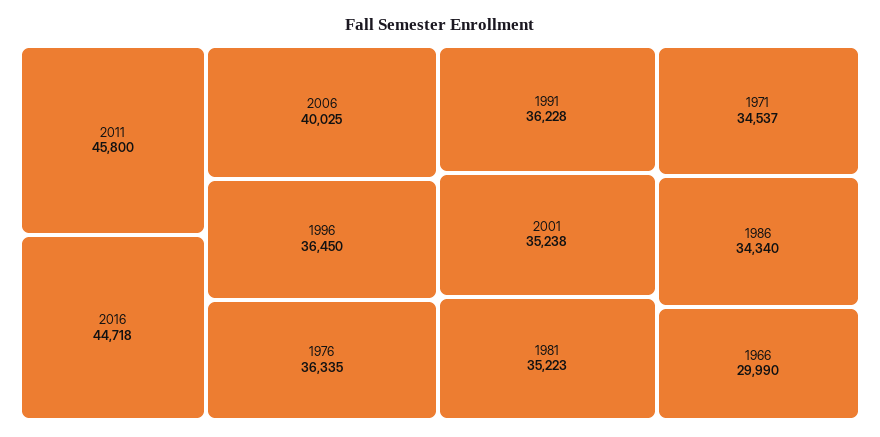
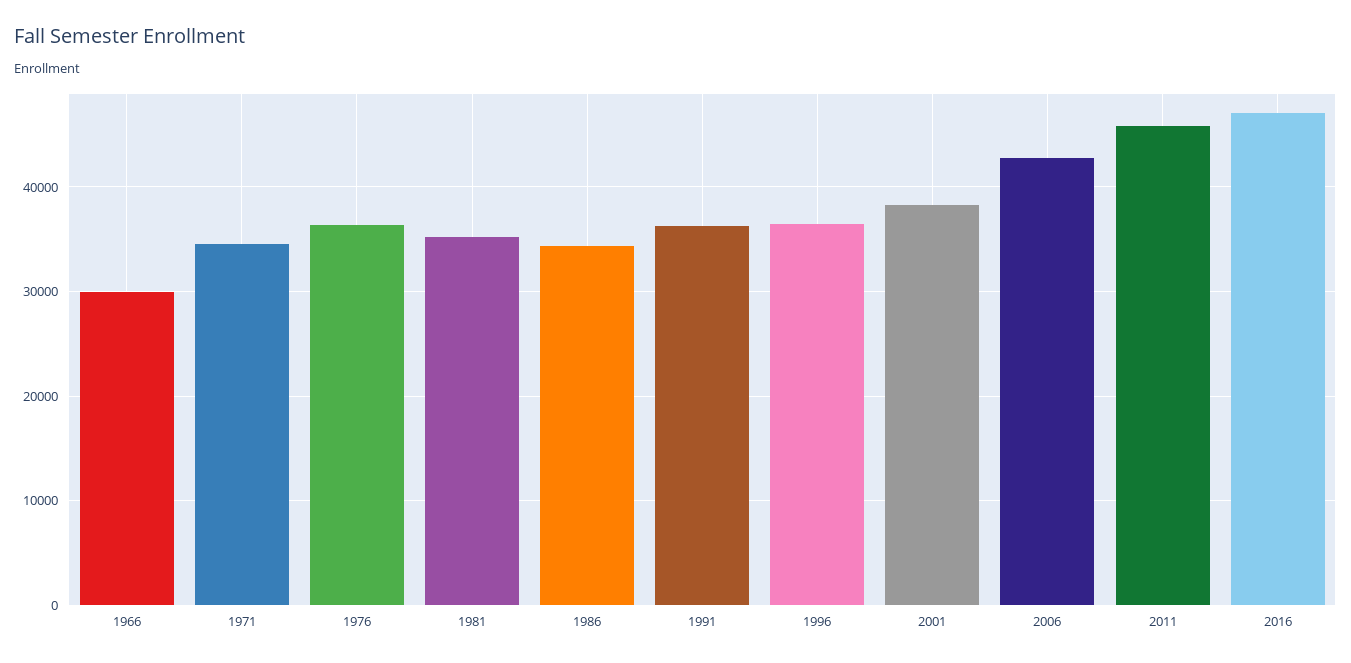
2016: 44718 -> 47000
2006: 40025 -> 43000
2001: 35238 -> 38000

